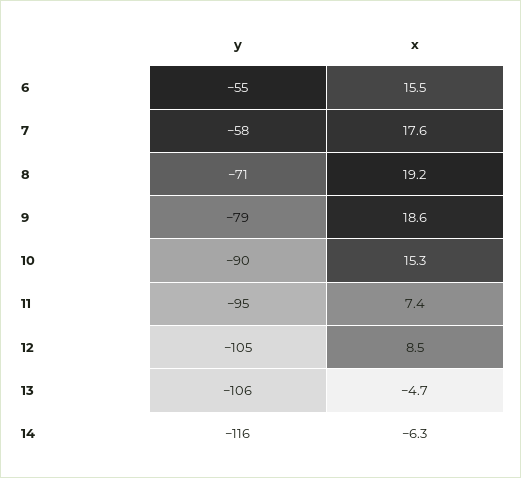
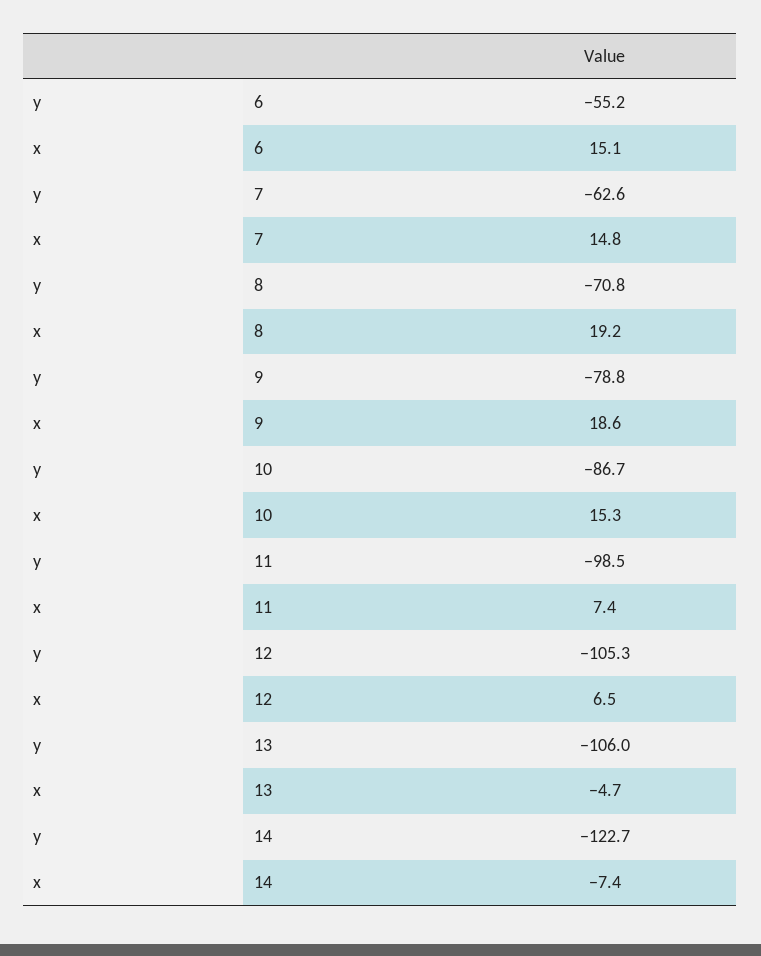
x, 6: 15.5 -> 15.1
y, 7: -58 -> -62.6
x, 7: 17.6 -> 14.8
y, 10: -90 -> -86.7
y, 11: -95 -> -98.5
x, 12: 8.5 -> 6.5
y, 14: -116 -> -122.7
x, 14: -6.3 -> -7.4

